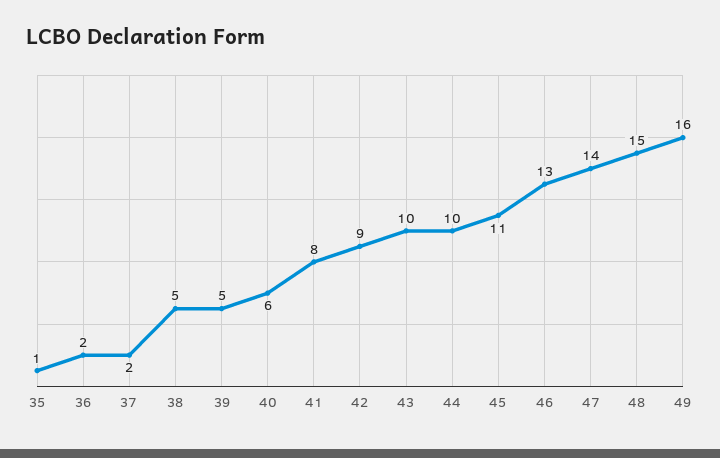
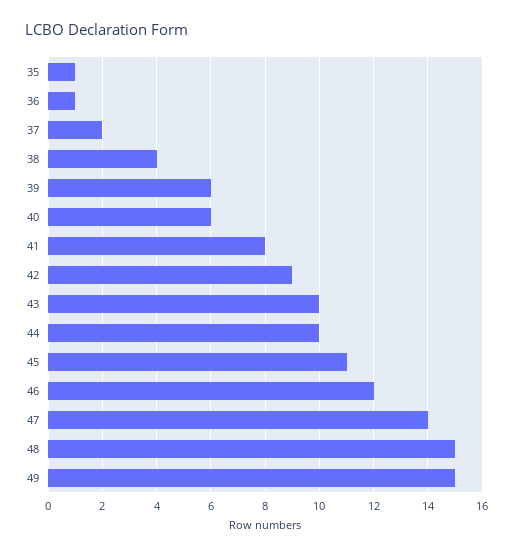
36: 2 -> 1
38: 5 -> 4
39: 5 -> 6
46: 13 -> 12
49: 16 -> 15

